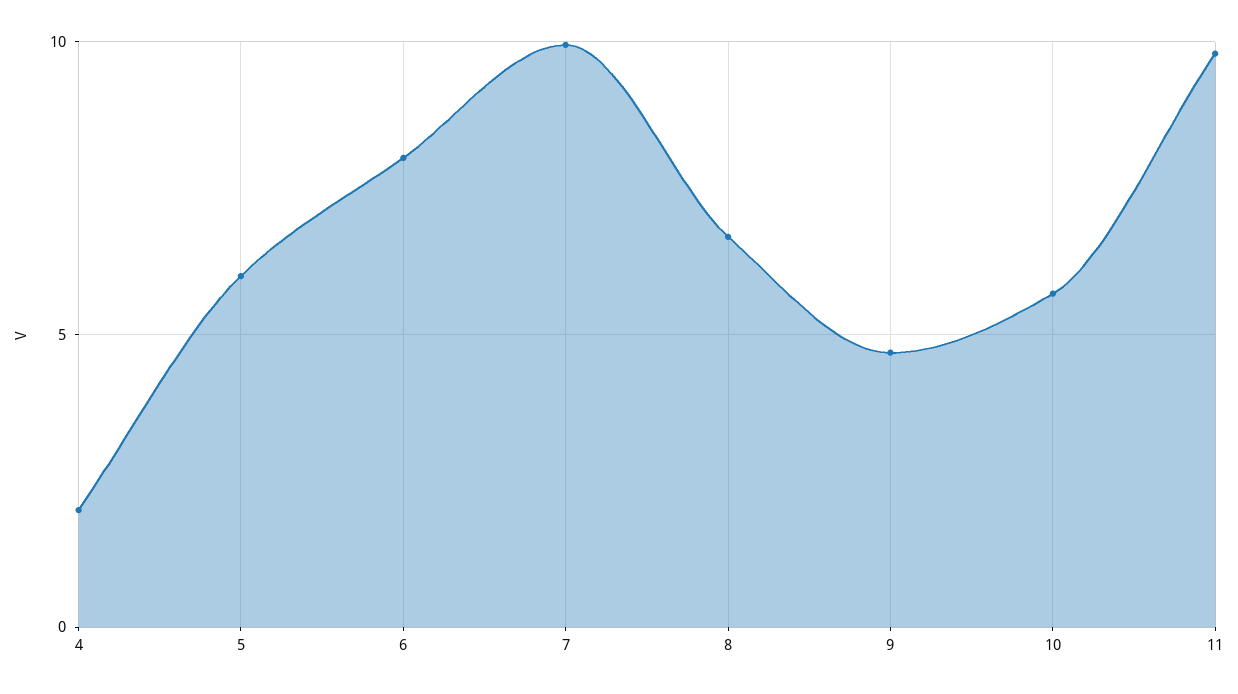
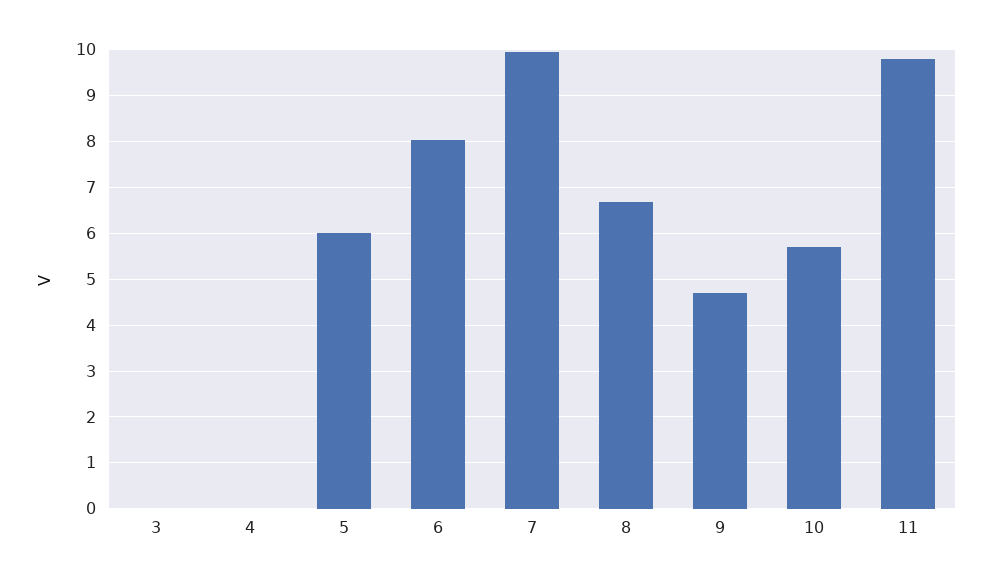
4: 2 -> 0
3: none -> 0

